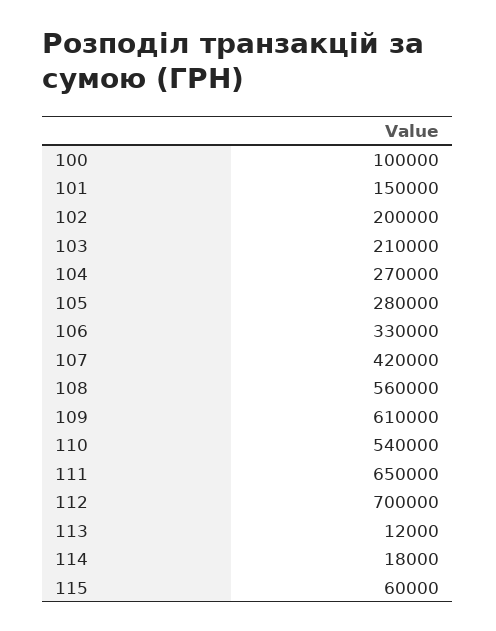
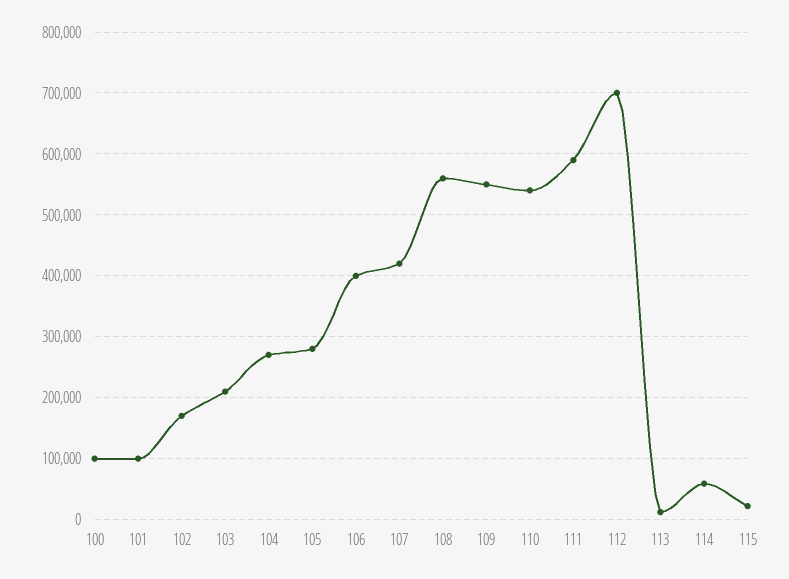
101: 150000 -> 100000
102: 200000 -> 170000
106: 330000 -> 400000
109: 610000 -> 550000
111: 650000 -> 590000
114: 18000 -> 60000
115: 60000 -> 20000

